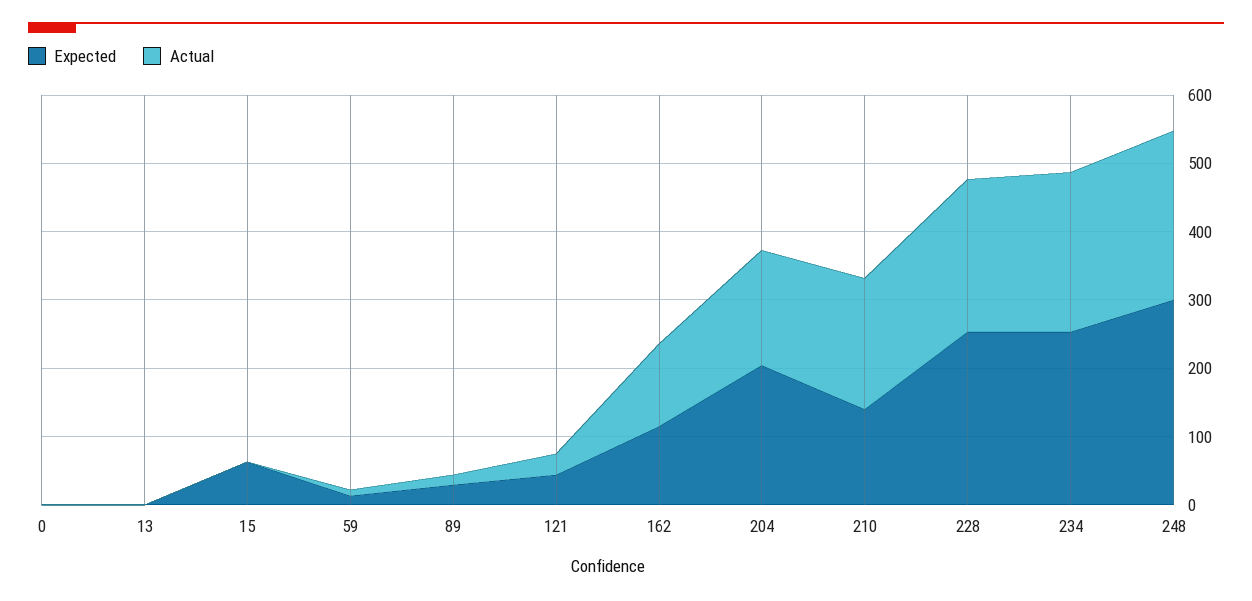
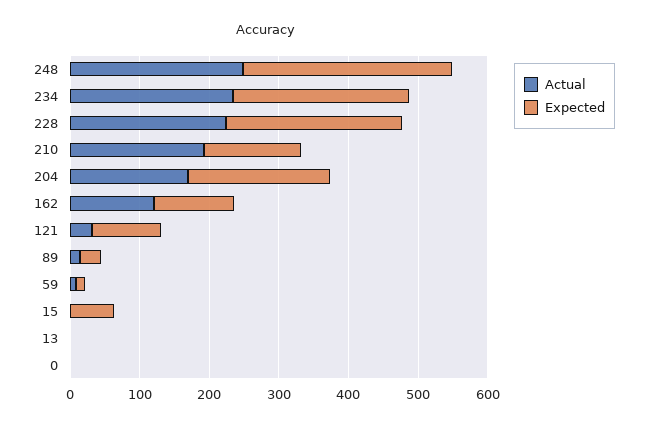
Expected, 121: 40 -> 100

